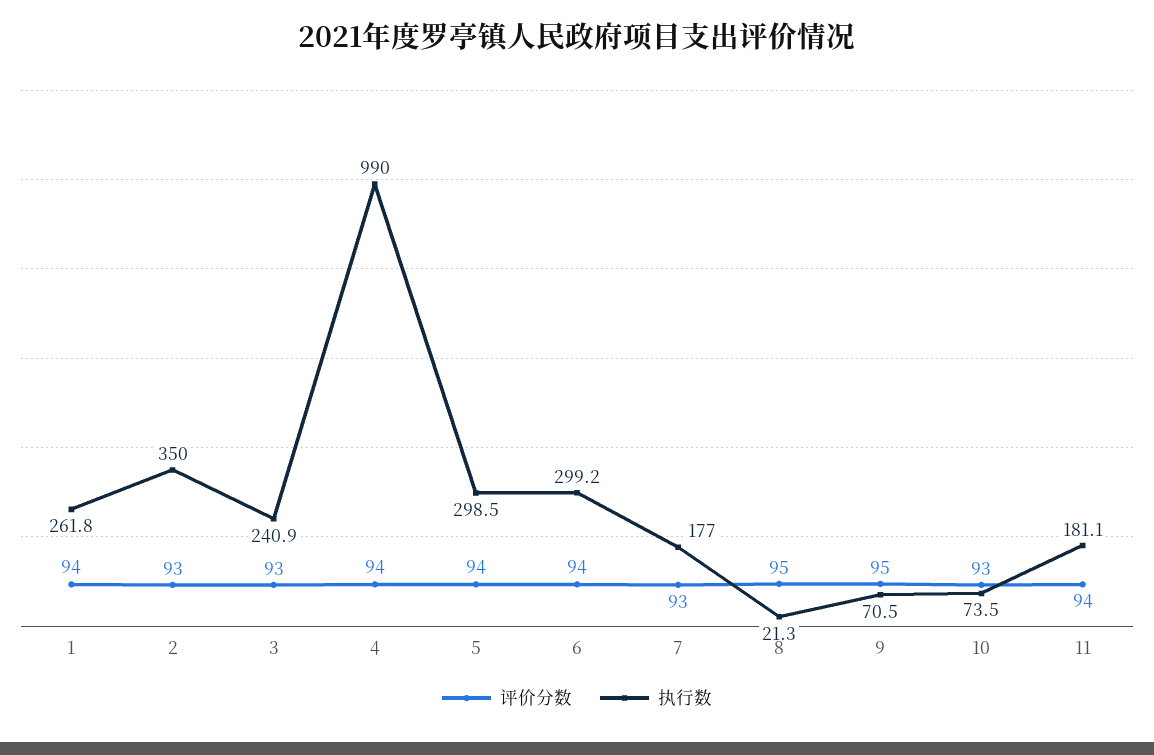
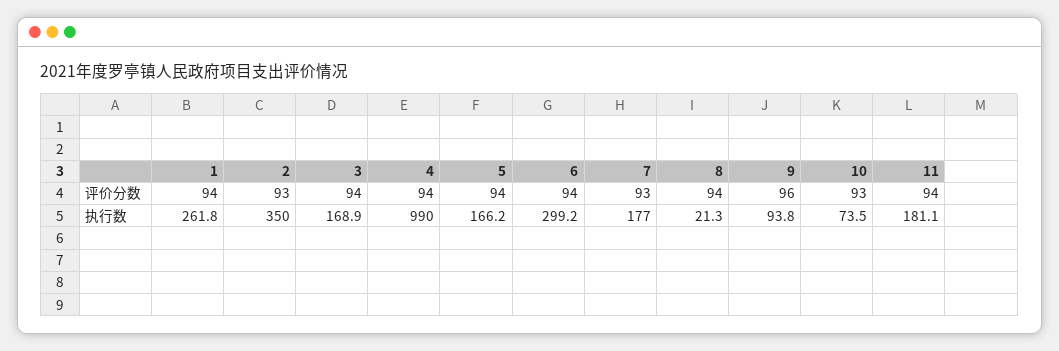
评价分数, 3: 93 -> 94
执行数, 3: 240.9 -> 168.9
执行数, 5: 298.5 -> 166.2
评价分数, 8: 95 -> 94
评价分数, 9: 95 -> 96
执行数, 9: 70.5 -> 93.8

